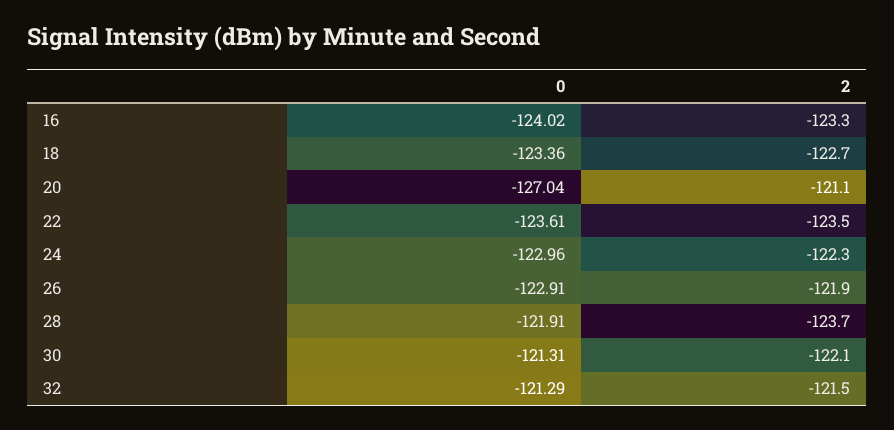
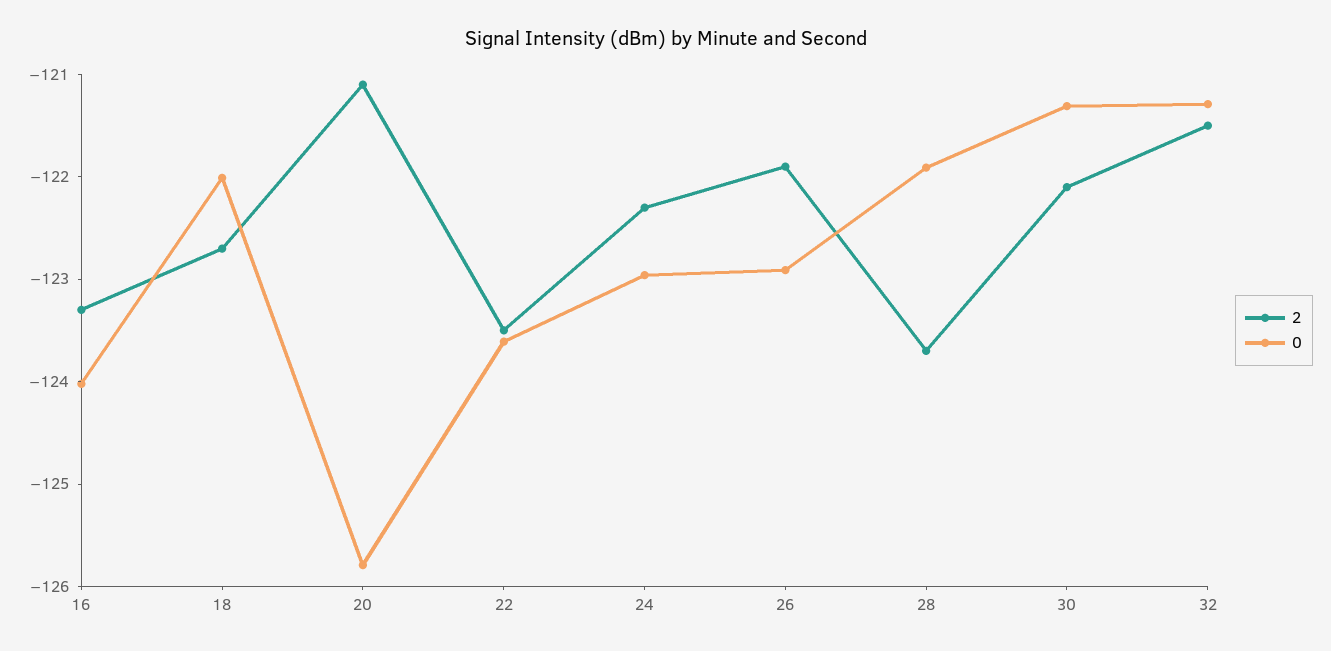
0, 18: -123.36 -> -122
0, 20: -127.04 -> -125.8

